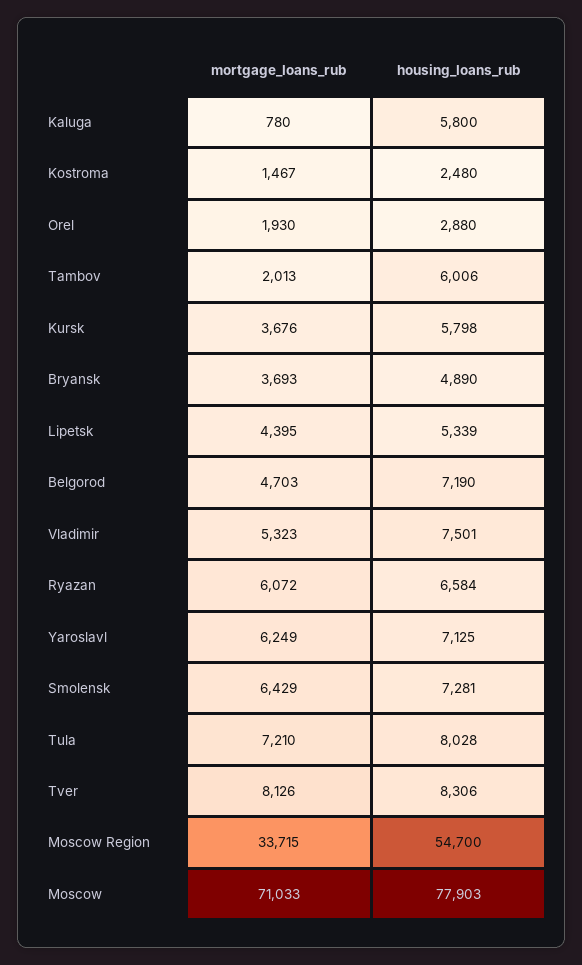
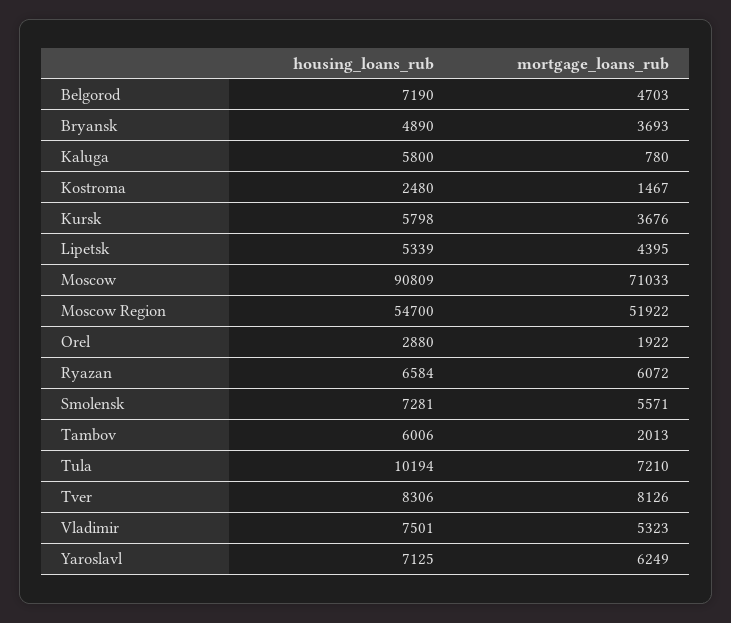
mortgage_loans_rub, Orel: 1930 -> 1922
mortgage_loans_rub, Smolensk: 6429 -> 5571
housing_loans_rub, Tula: 8028 -> 10194
mortgage_loans_rub, Moscow Region: 33715 -> 51922
housing_loans_rub, Moscow: 77903 -> 90809

